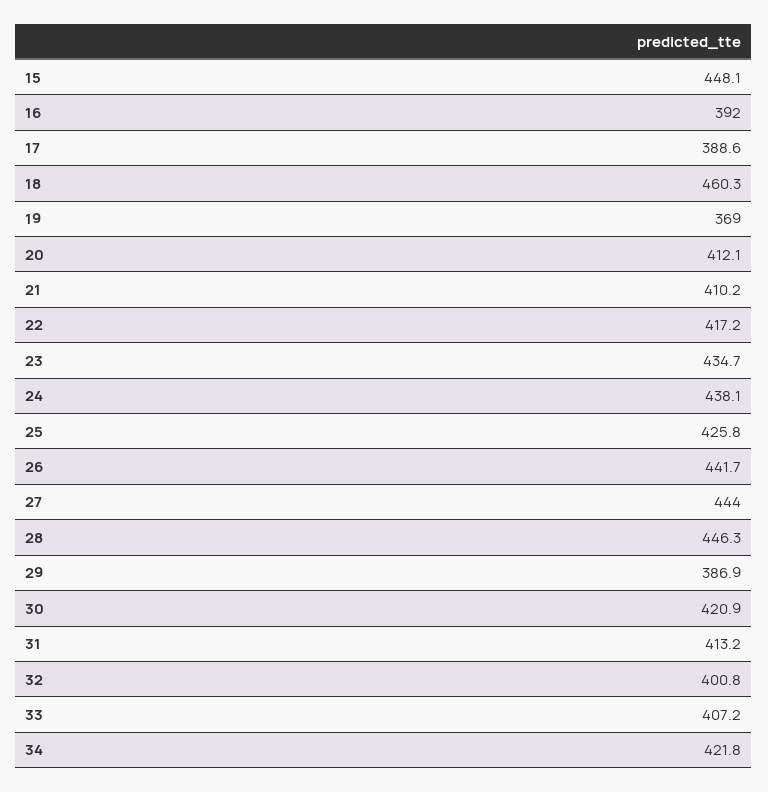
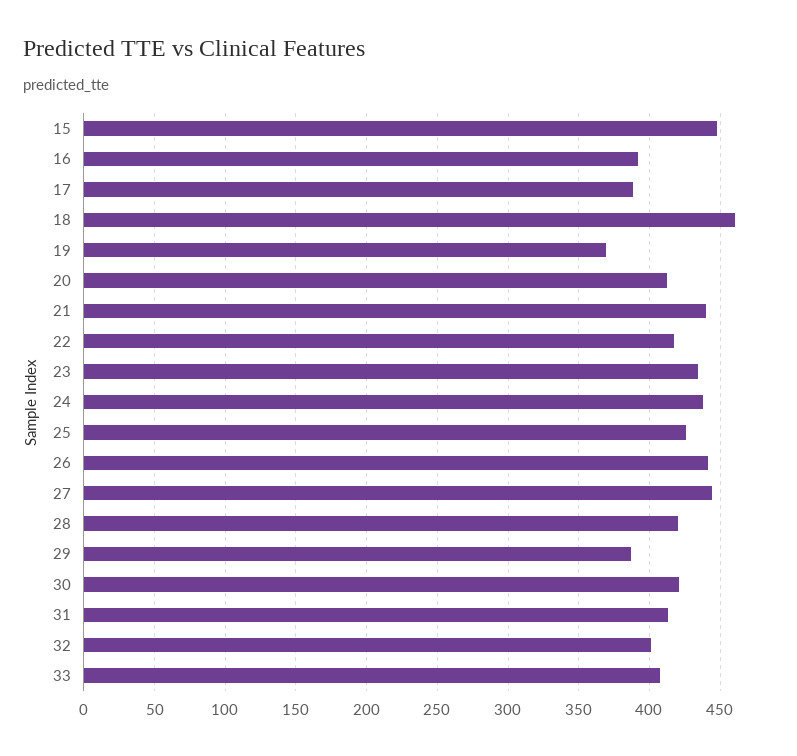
21: 410.2 -> 440
28: 446.3 -> 420
34: 421.8 -> none

